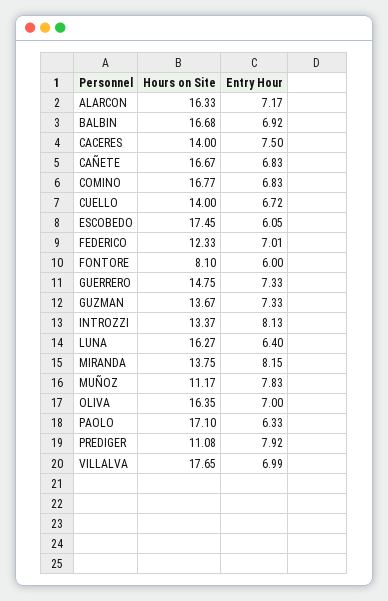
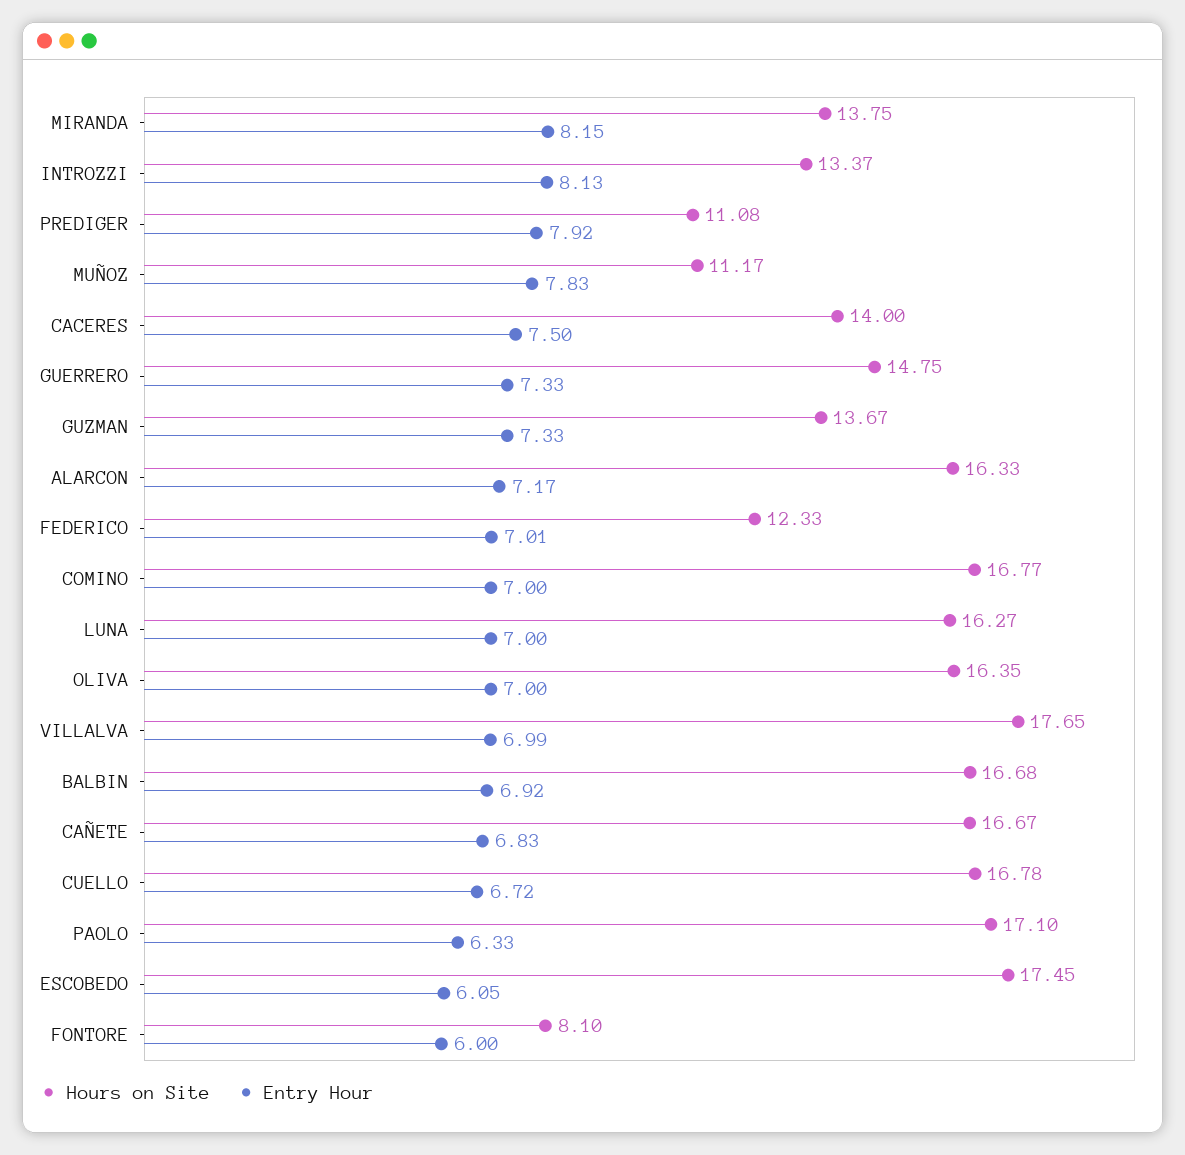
Entry Hour, COMINO: 6.83 -> 7
Hours on Site, CUELLO: 14 -> 16.78
Entry Hour, LUNA: 6.4 -> 7

